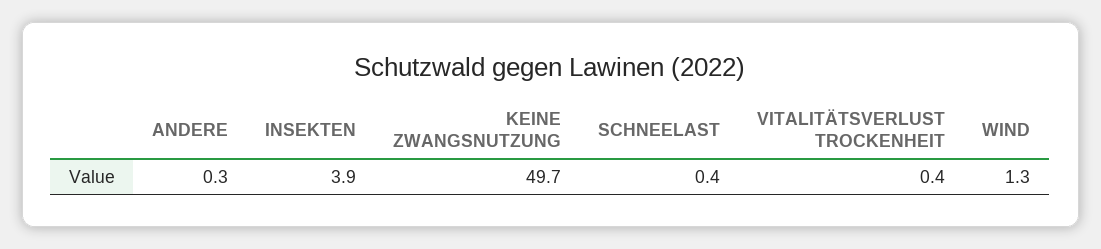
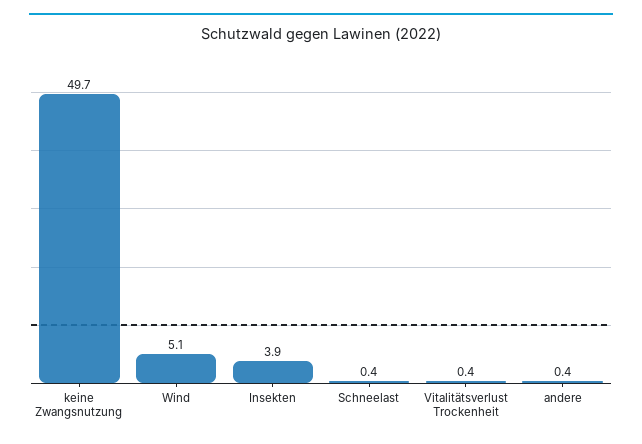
ANDERE: 0.3 -> 0.4
WIND: 1.3 -> 5.1

